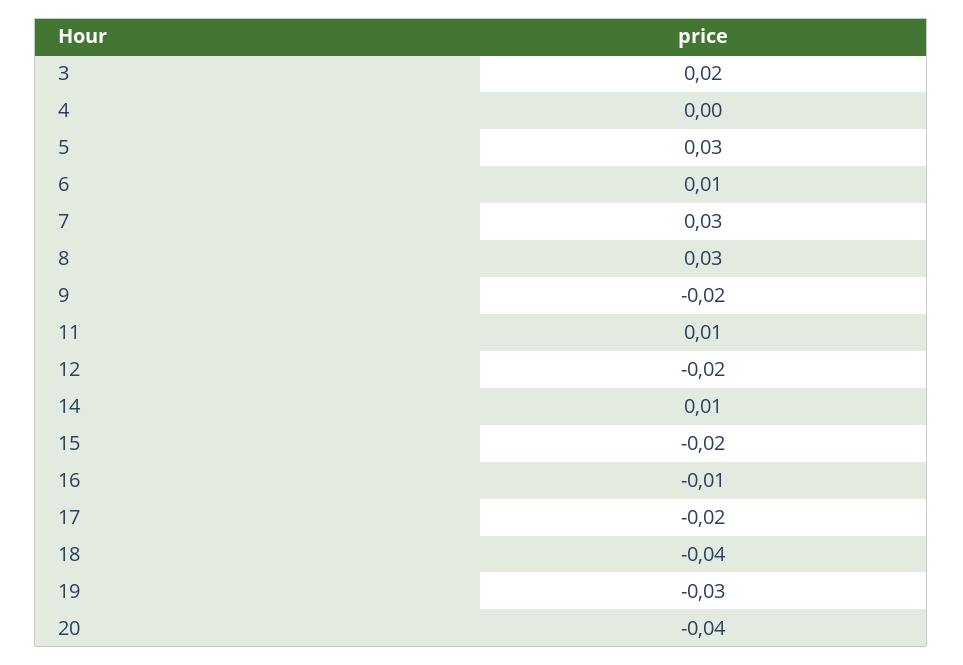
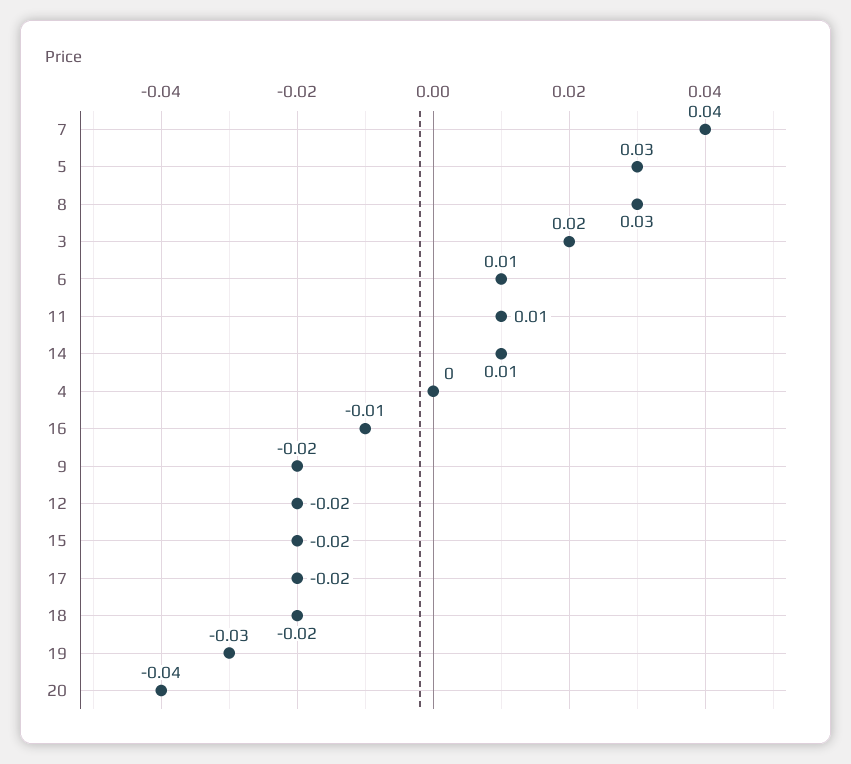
7: 0.03 -> 0.04
18: -0.04 -> -0.02

